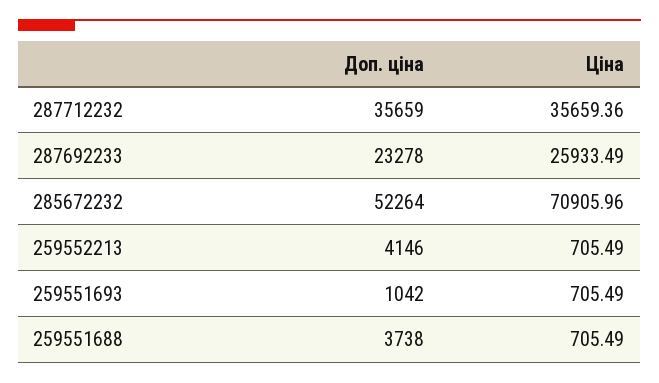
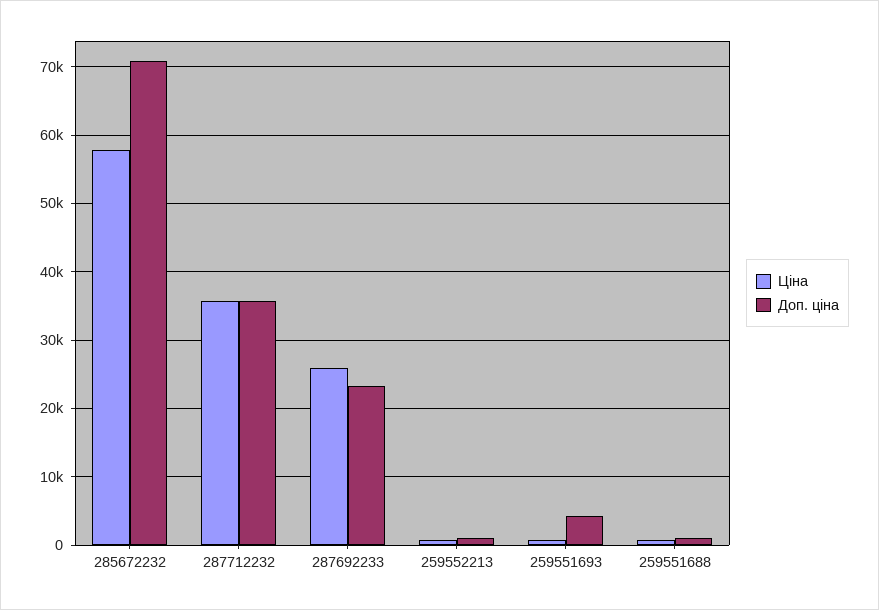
Доп. ціна, 285672232: 52264 -> 71000
Ціна, 285672232: 70905.96 -> 58000
Доп. ціна, 259552213: 4146 -> 1000
Доп. ціна, 259551693: 1042 -> 4000
Доп. ціна, 259551688: 3738 -> 1000

